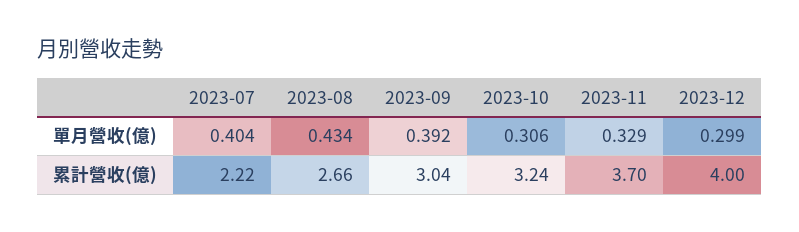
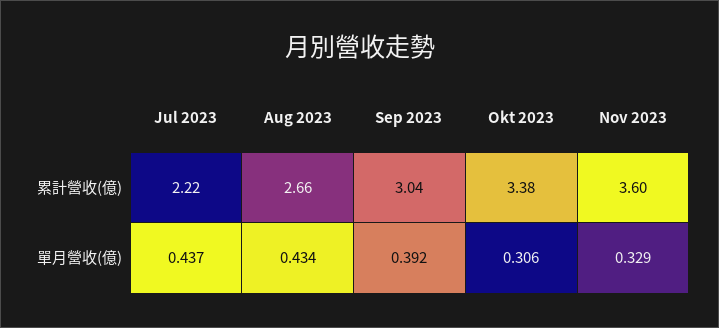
2023-07, 單月營收(億): 0.404 -> 0.437
2023-12, 單月營收(億): 0.299 -> none
2023-10, 累計營收(億): 3.24 -> 3.38
2023-11, 累計營收(億): 3.7 -> 3.6
2023-12, 累計營收(億): 4 -> none

